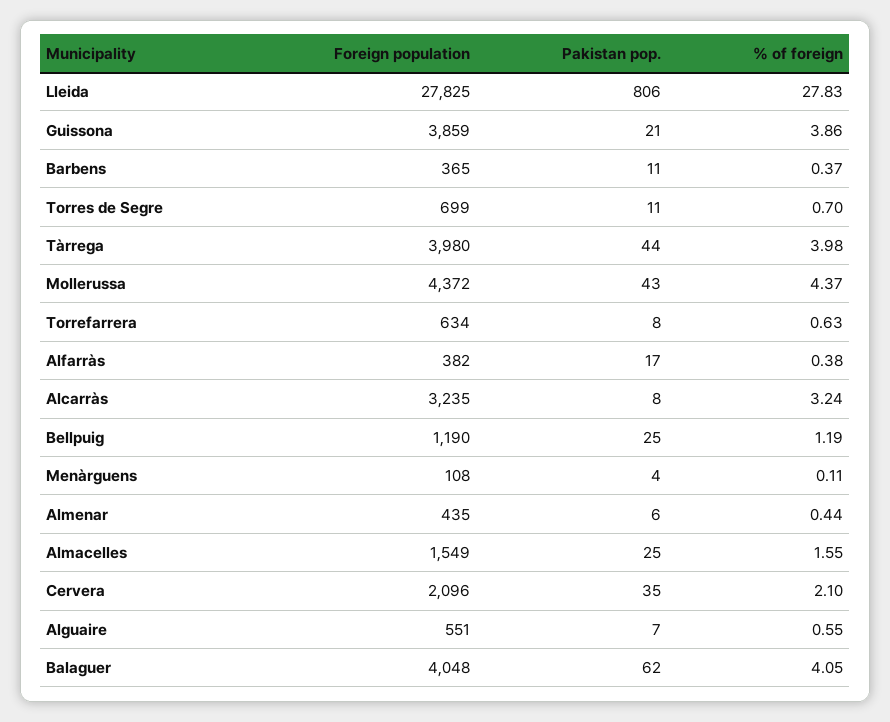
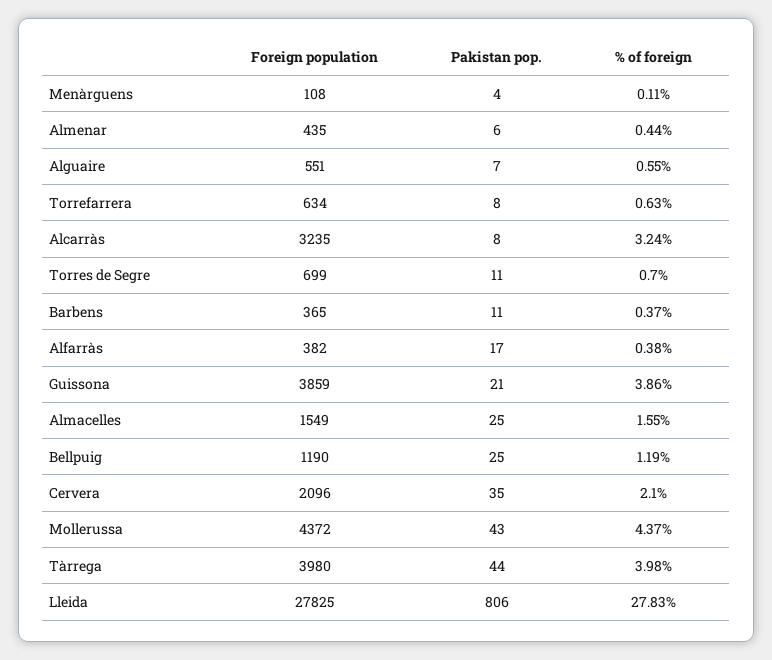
Foreign population, Balaguer: 4048 -> none
Pakistan pop., Balaguer: 62 -> none
% of foreign, Balaguer: 4.05 -> none

